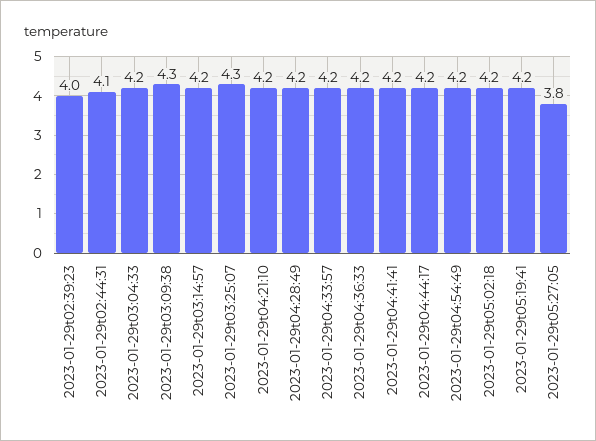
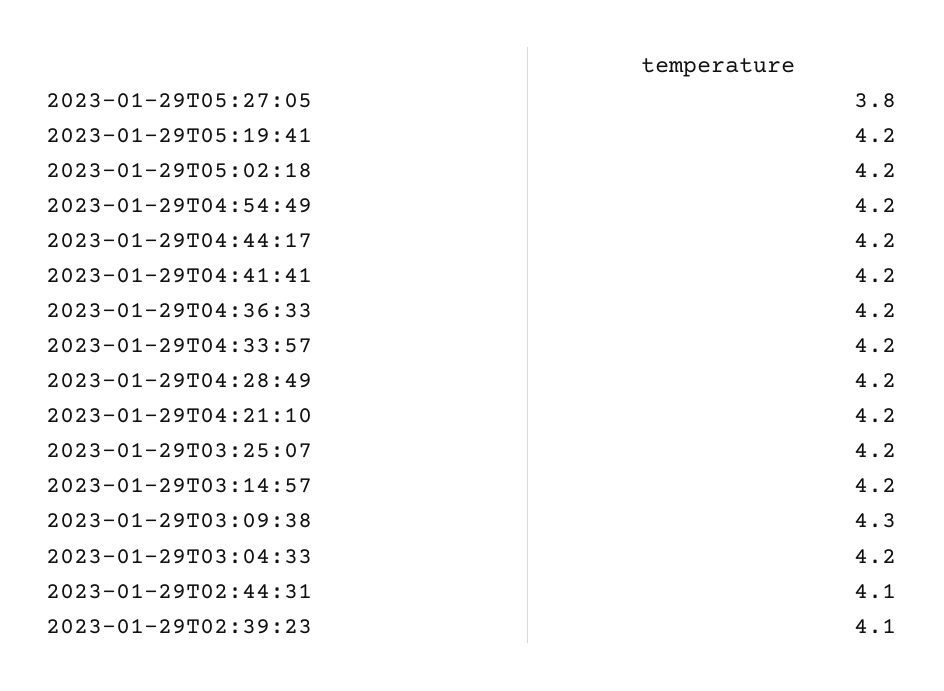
2023-01-29t02:39:23: 4 -> 4.1
2023-01-29t03:25:07: 4.3 -> 4.2

